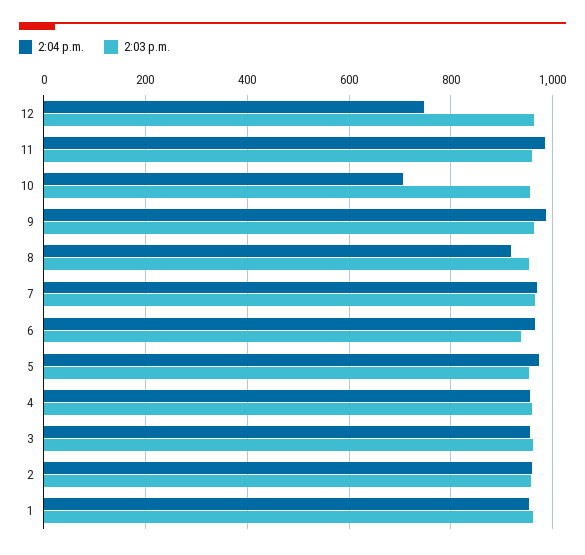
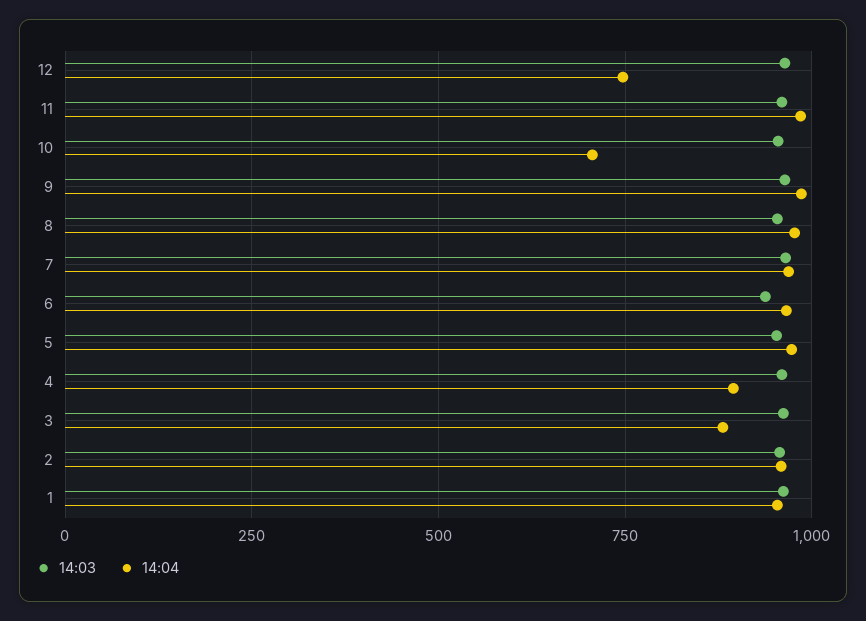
2:04 p.m., 8: 920 -> 975
2:04 p.m., 4: 960 -> 900
2:04 p.m., 3: 960 -> 875

